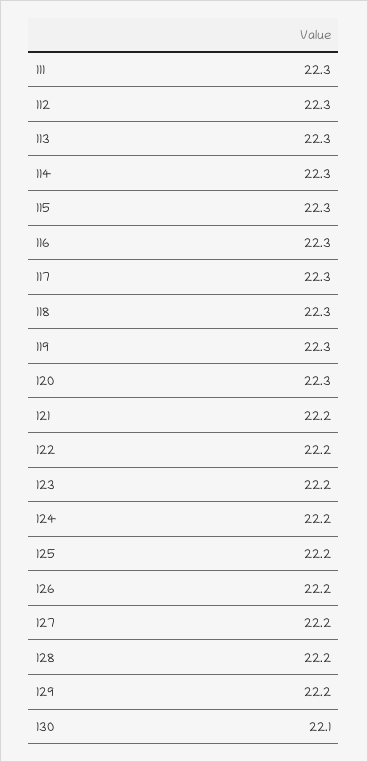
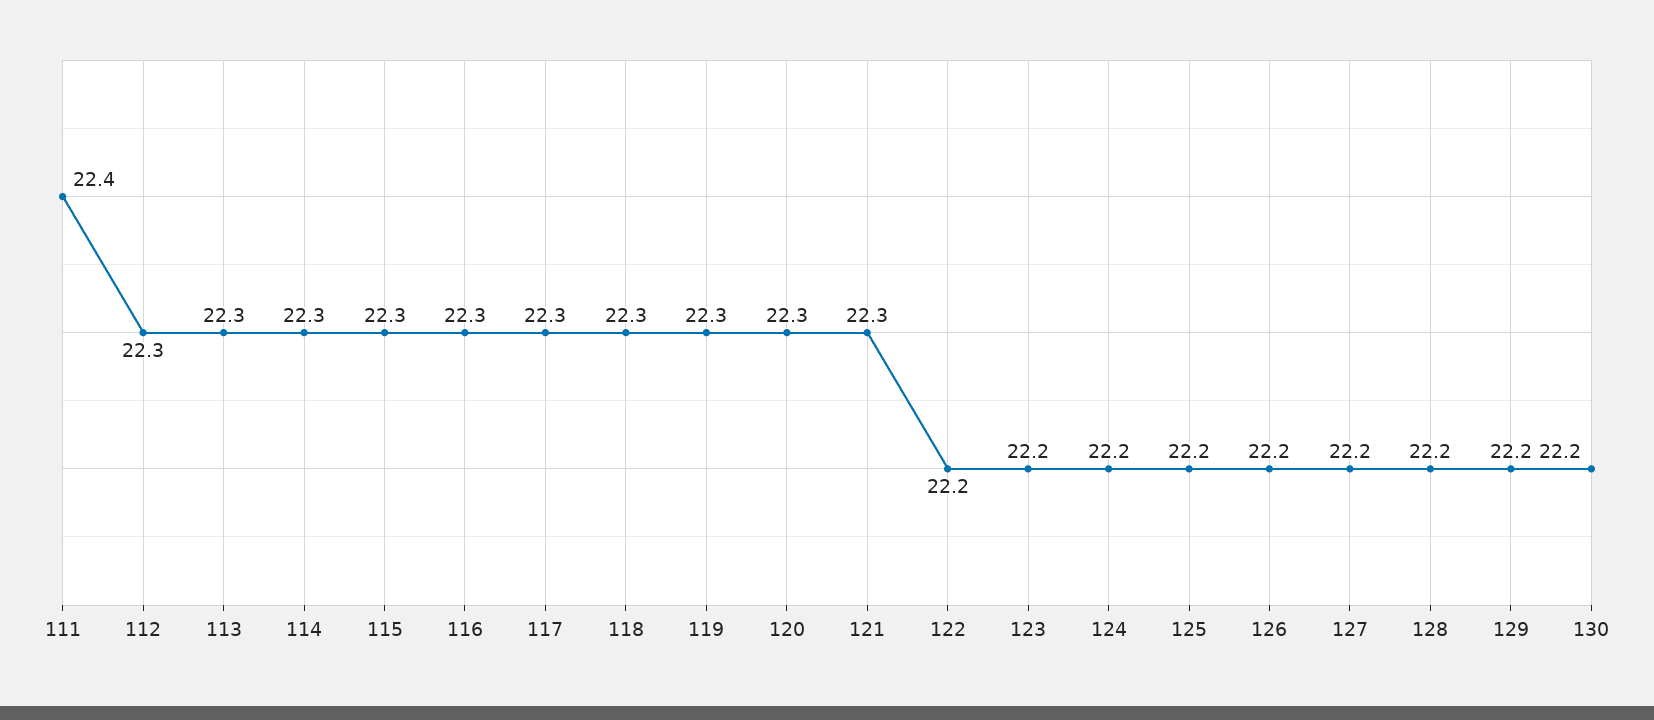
111: 22.3 -> 22.4
121: 22.2 -> 22.3
130: 22.1 -> 22.2

